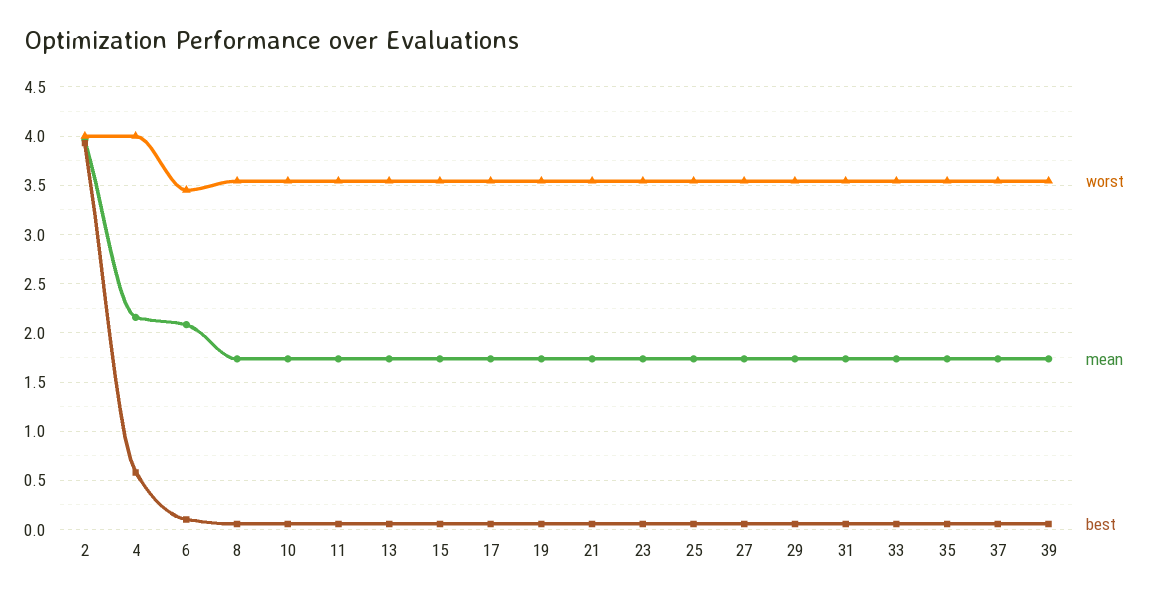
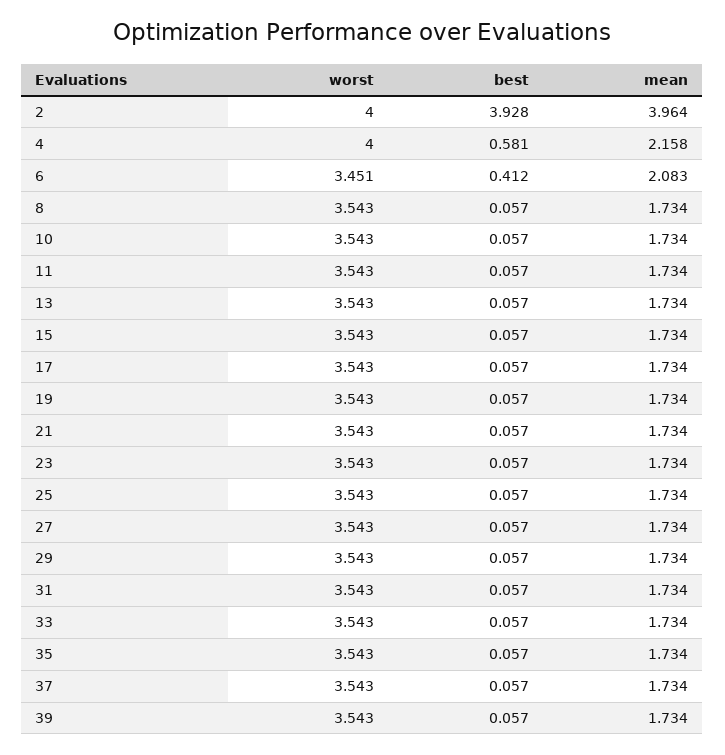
best, 6: 0.1 -> 0.412

